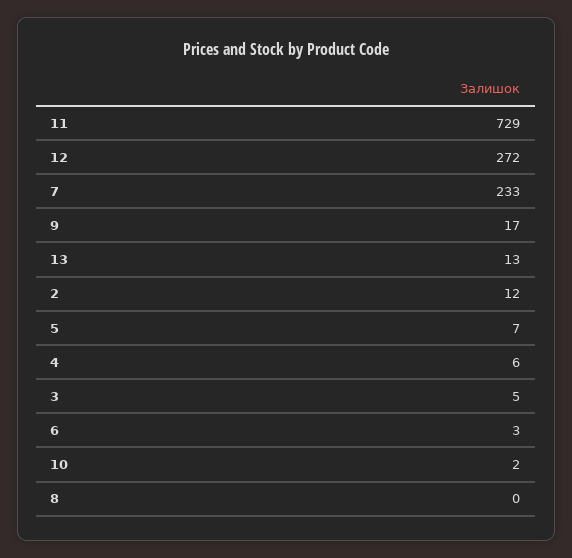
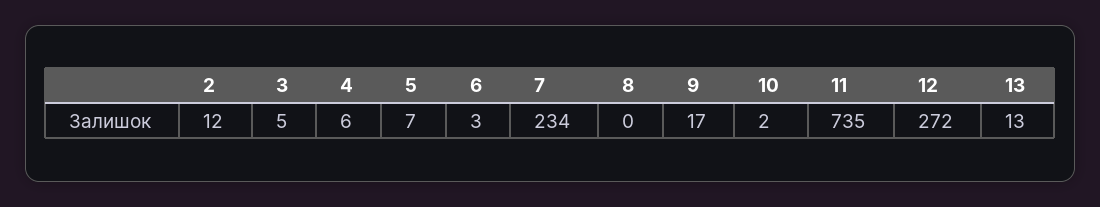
11: 729 -> 735
7: 233 -> 234

